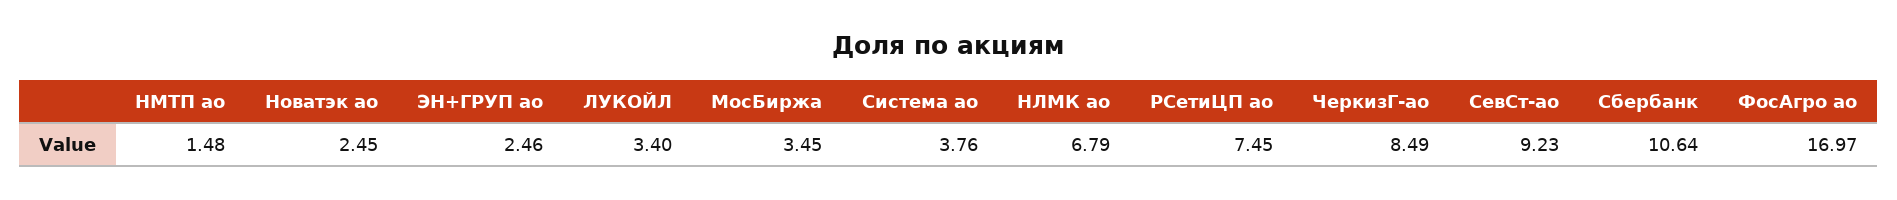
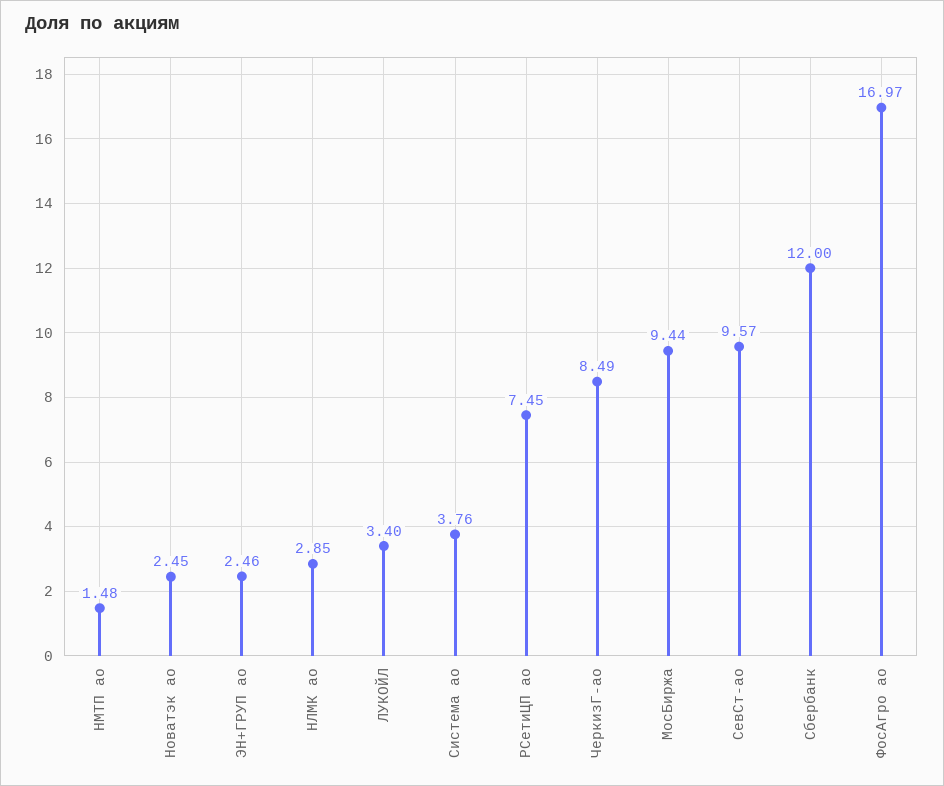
МосБиржа: 3.45 -> 9.44
НЛМК ао: 6.79 -> 2.85
СевСт-ао: 9.23 -> 9.57
Сбербанк: 10.64 -> 12

